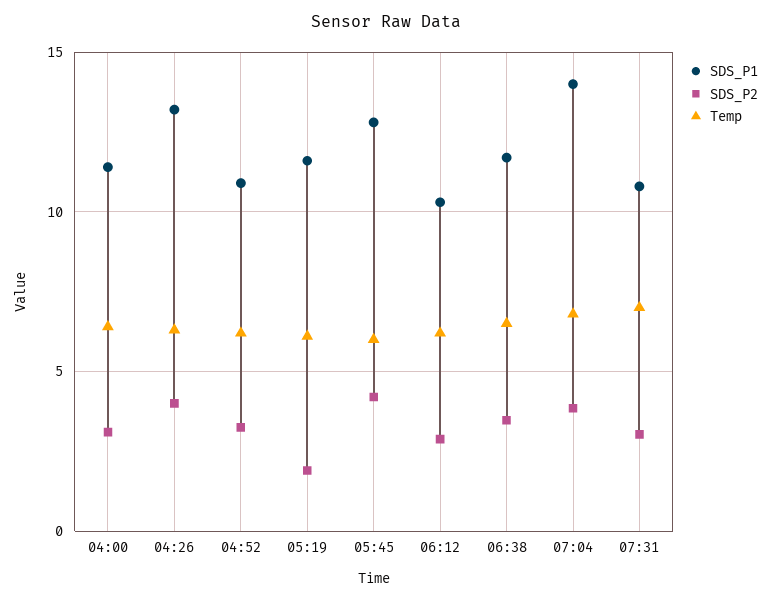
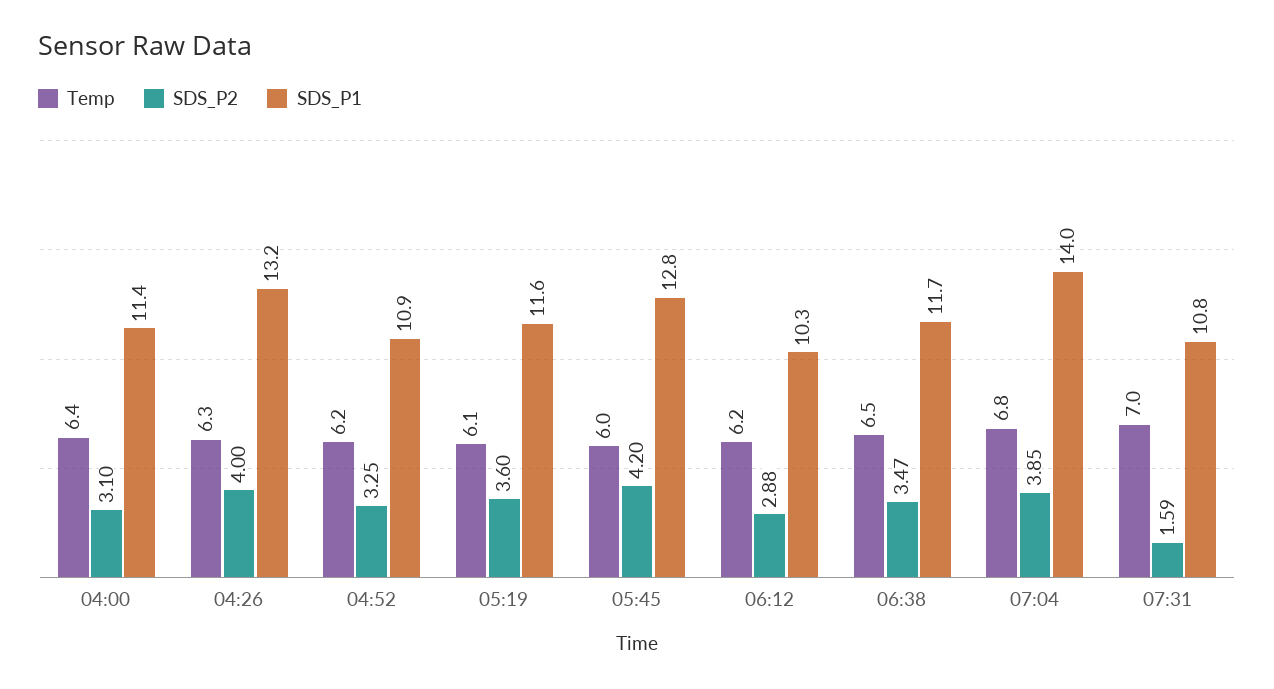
SDS_P2, 05:19: 2 -> 3.6
SDS_P2, 07:31: 3 -> 1.59

